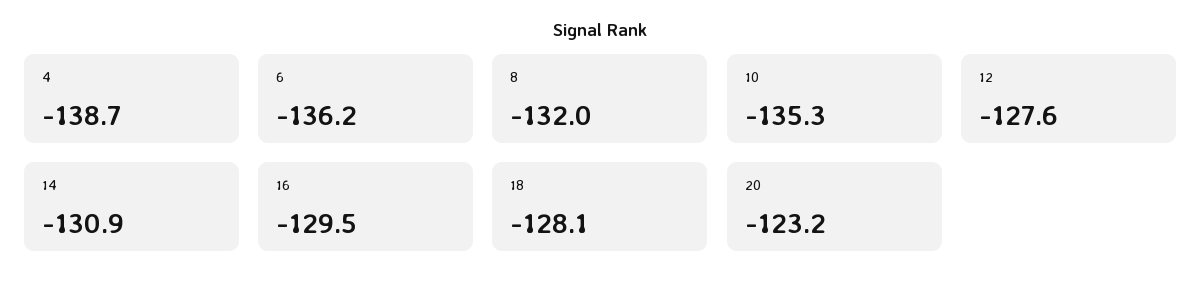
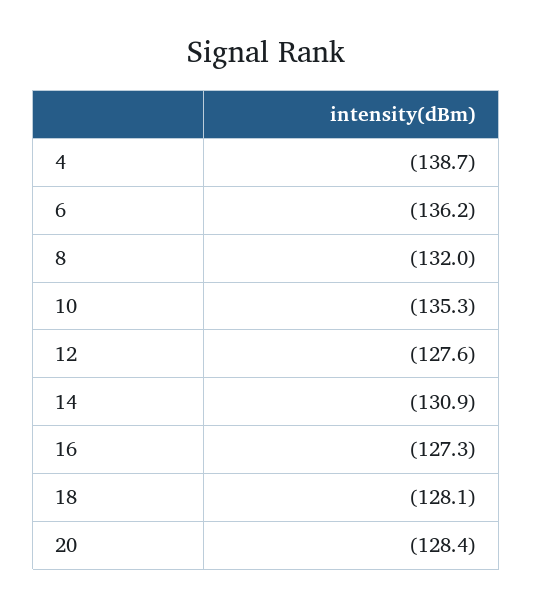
16: -129.5 -> -127.3
20: -123.2 -> -128.4

